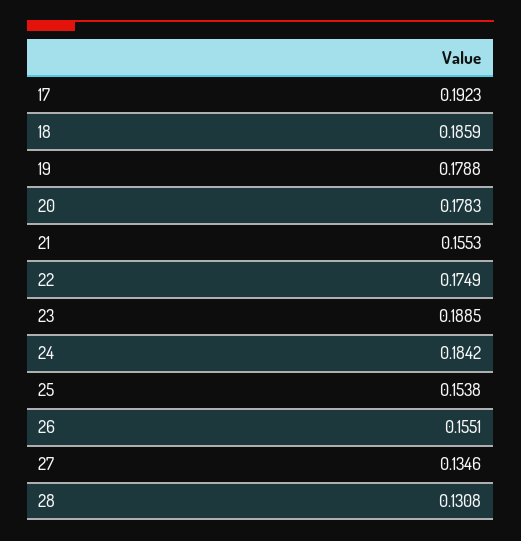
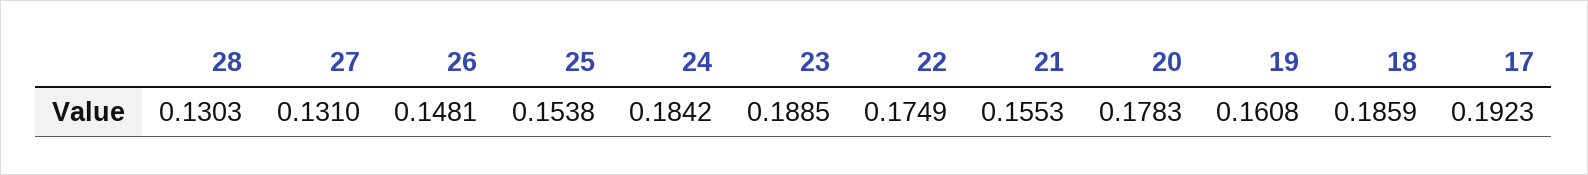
19: 0.1788 -> 0.1608
26: 0.1551 -> 0.1481
27: 0.1346 -> 0.131
28: 0.1308 -> 0.1303

